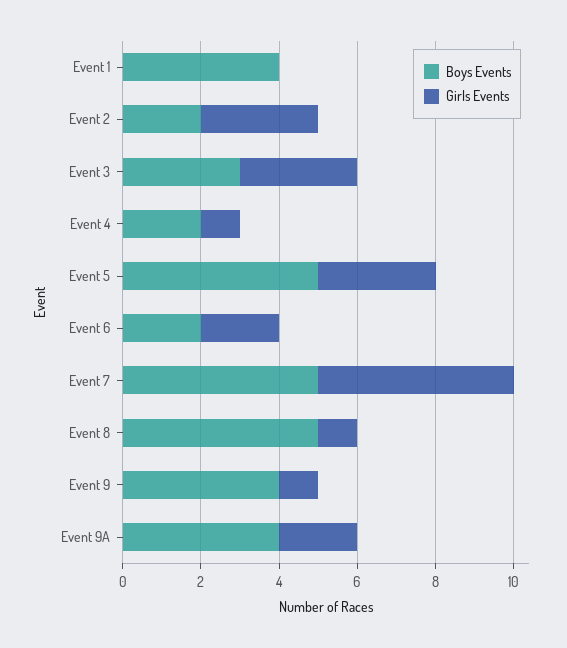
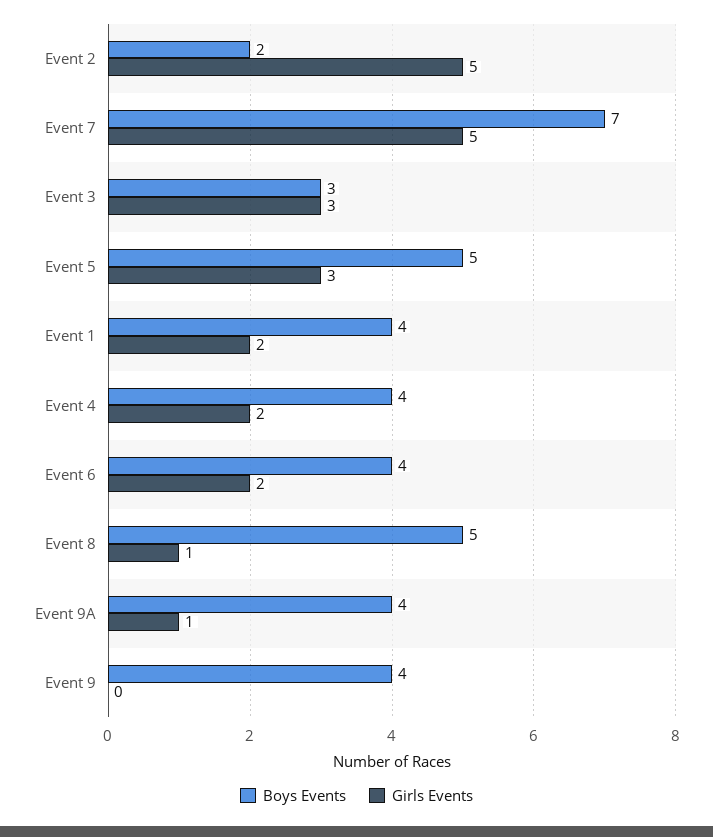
Girls Events, Event 1: 0 -> 2
Girls Events, Event 2: 3 -> 5
Boys Events, Event 4: 2 -> 4
Girls Events, Event 4: 1 -> 2
Boys Events, Event 6: 2 -> 4
Boys Events, Event 7: 5 -> 7
Girls Events, Event 9: 1 -> 0
Girls Events, Event 9A: 2 -> 1

